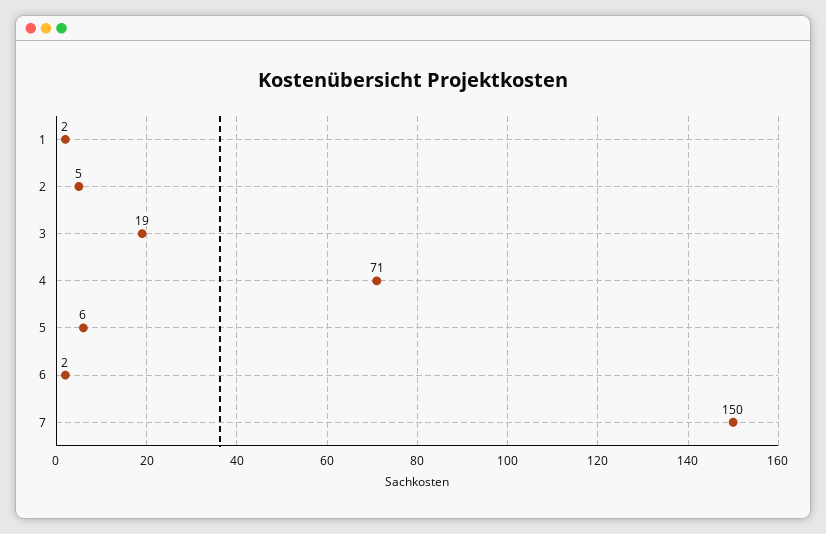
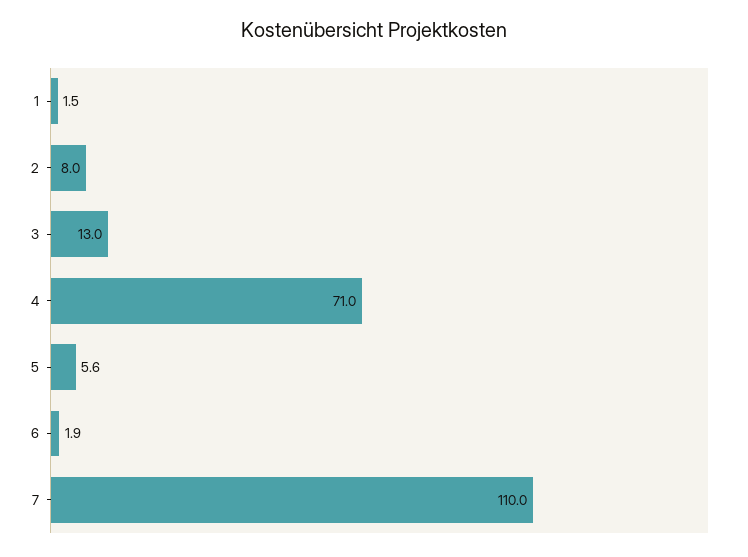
2: 5 -> 8
3: 19 -> 13
7: 150 -> 110

